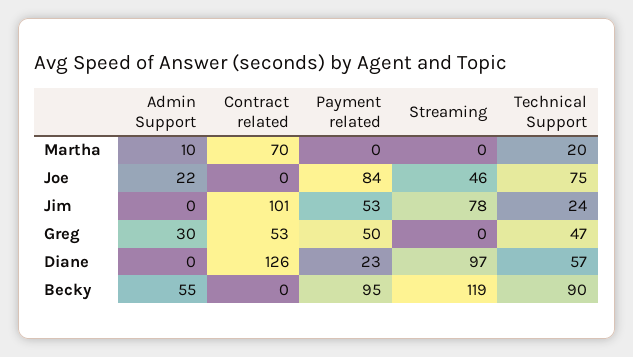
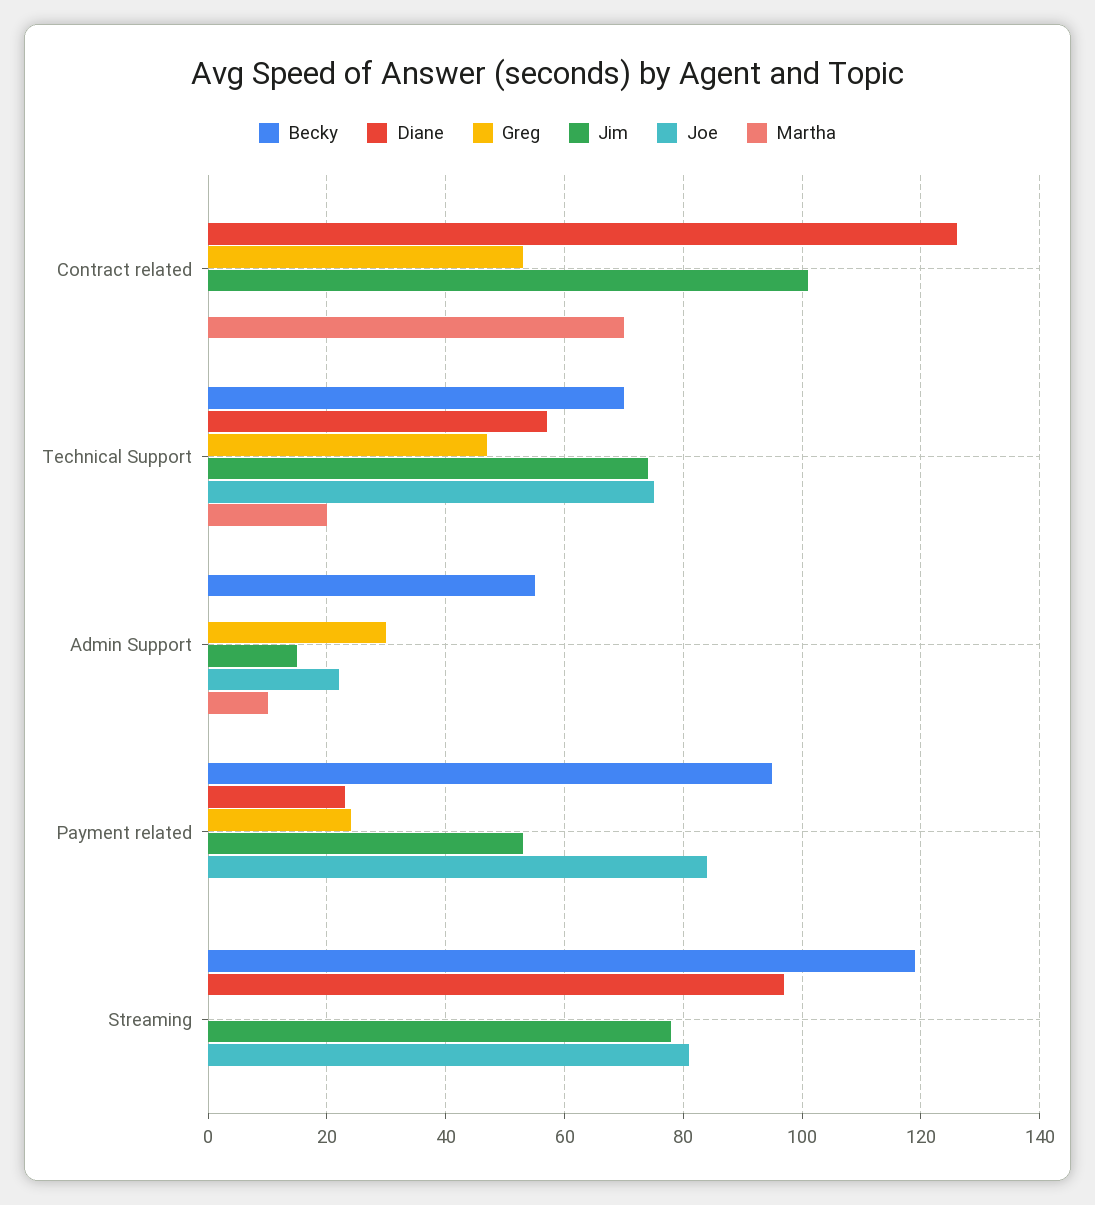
Joe, Streaming: 46 -> 80
Jim, Admin Support: 0 -> 15
Jim, Technical Support: 24 -> 75
Greg, Payment related: 50 -> 25
Becky, Technical Support: 90 -> 70

